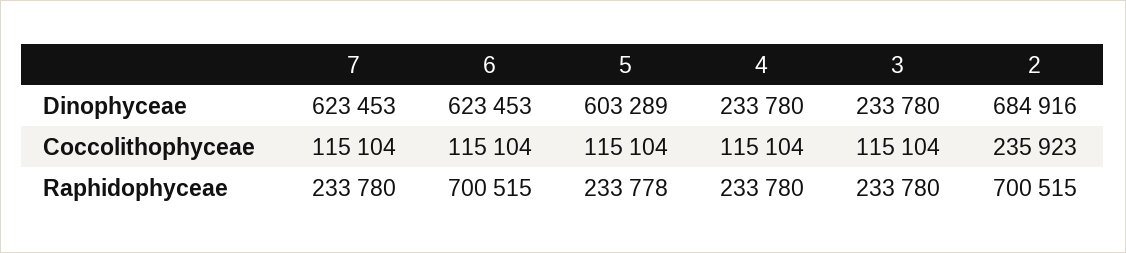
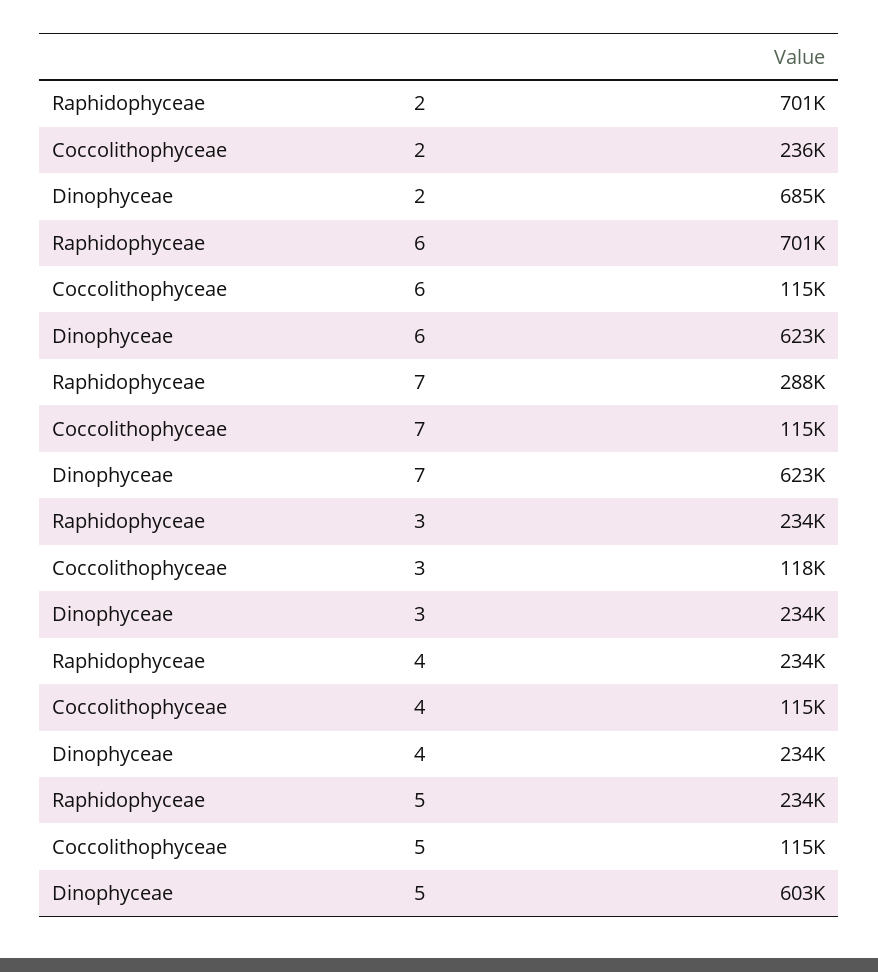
3, Coccolithophyceae: 115104 -> 118000
7, Raphidophyceae: 233780 -> 288000

